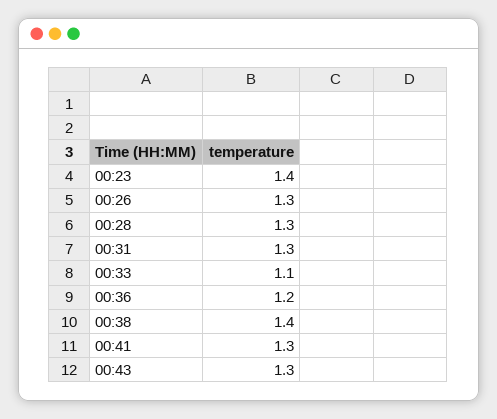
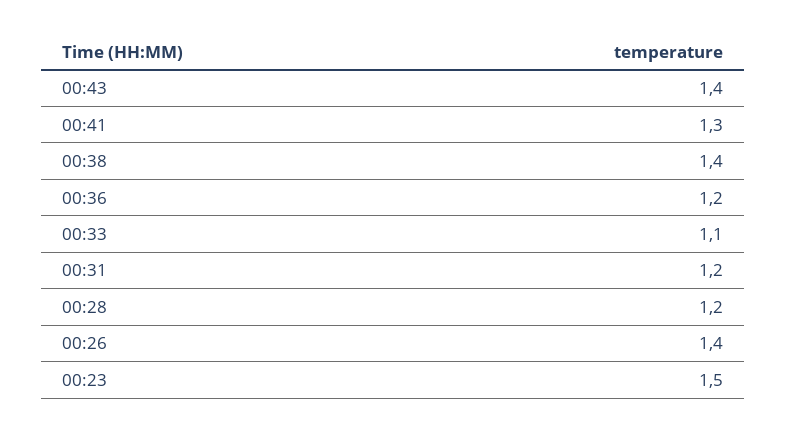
00:23: 1.4 -> 1.5
00:26: 1.3 -> 1.4
00:28: 1.3 -> 1.2
00:31: 1.3 -> 1.2
00:43: 1.3 -> 1.4

